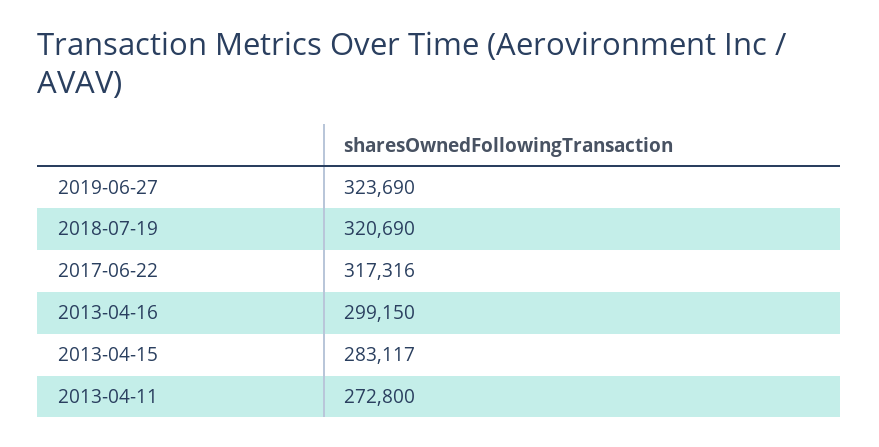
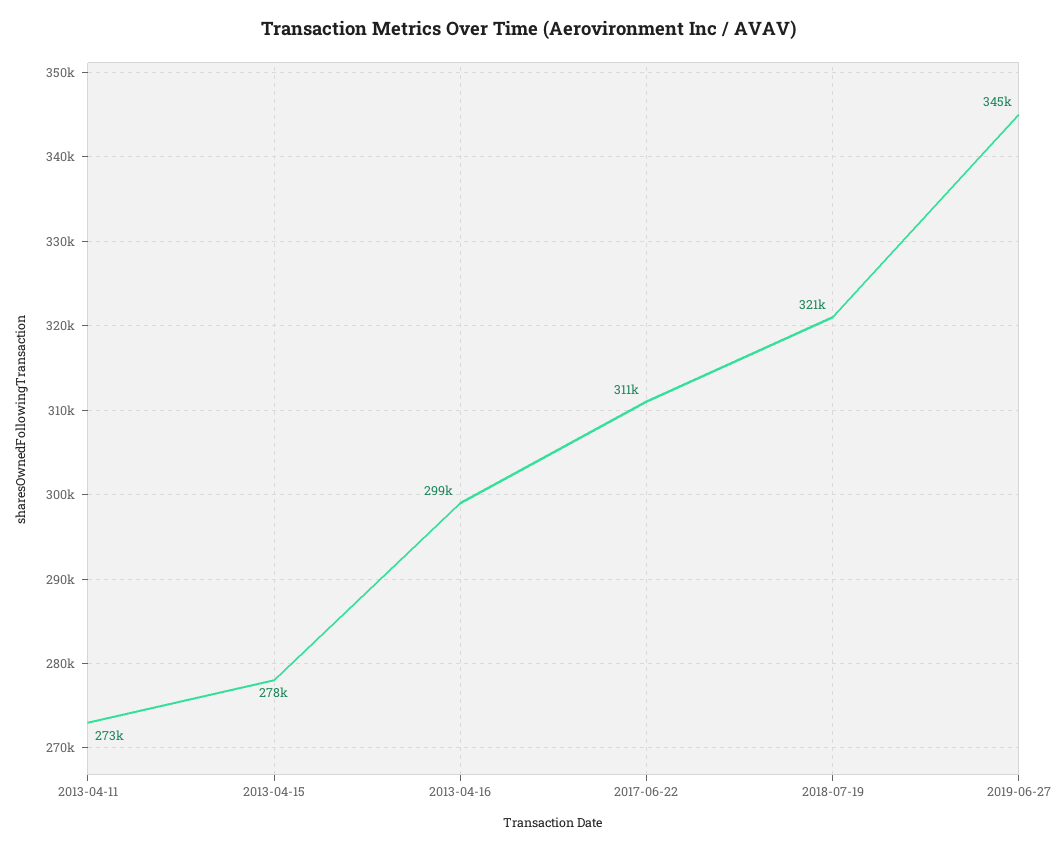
2019-06-27: 323690 -> 345000
2017-06-22: 317316 -> 311000
2013-04-15: 283117 -> 278000

